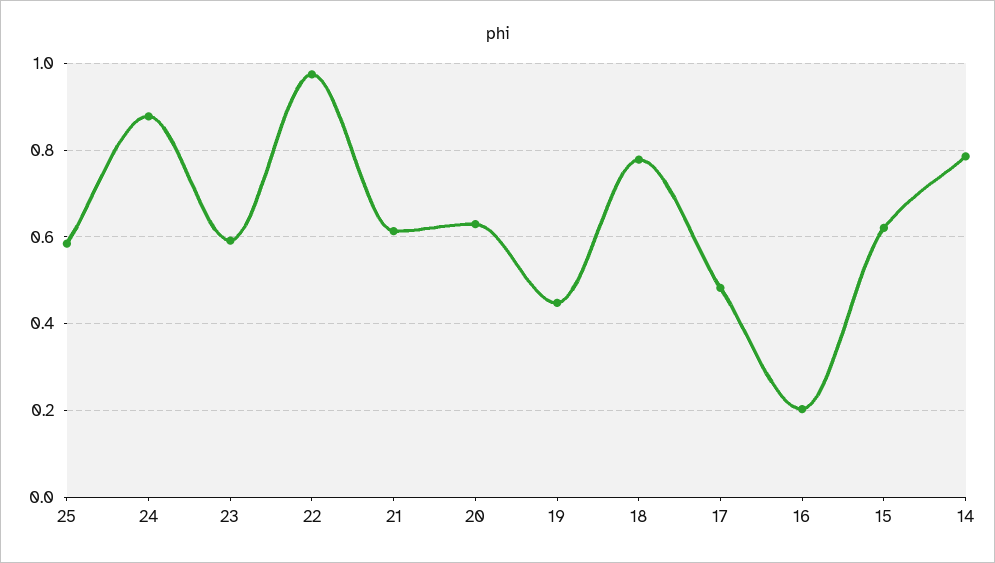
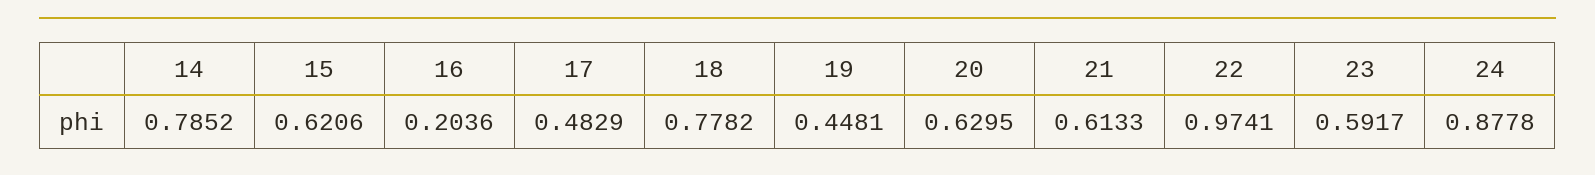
25: 0.58 -> none

